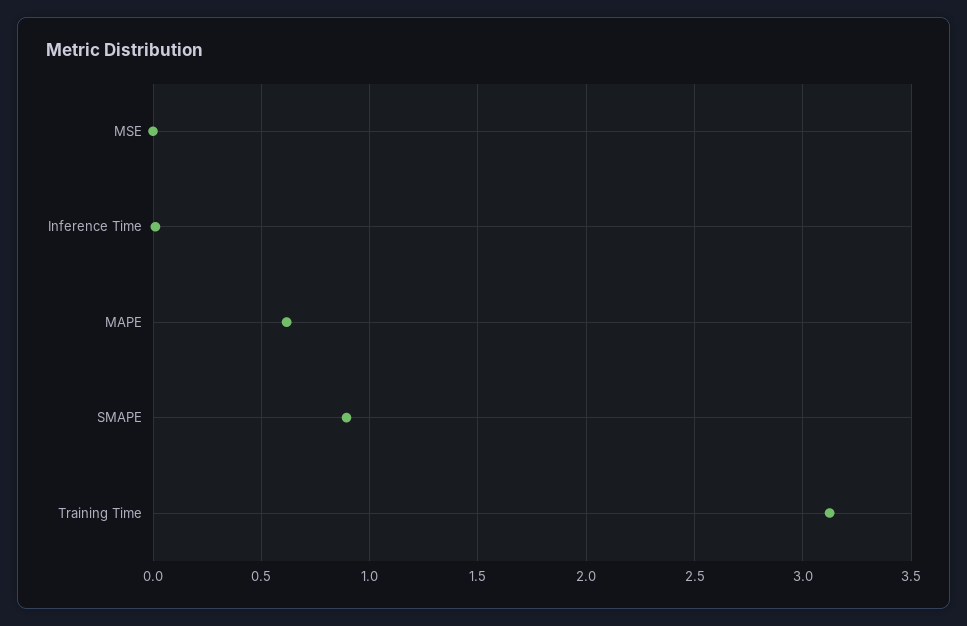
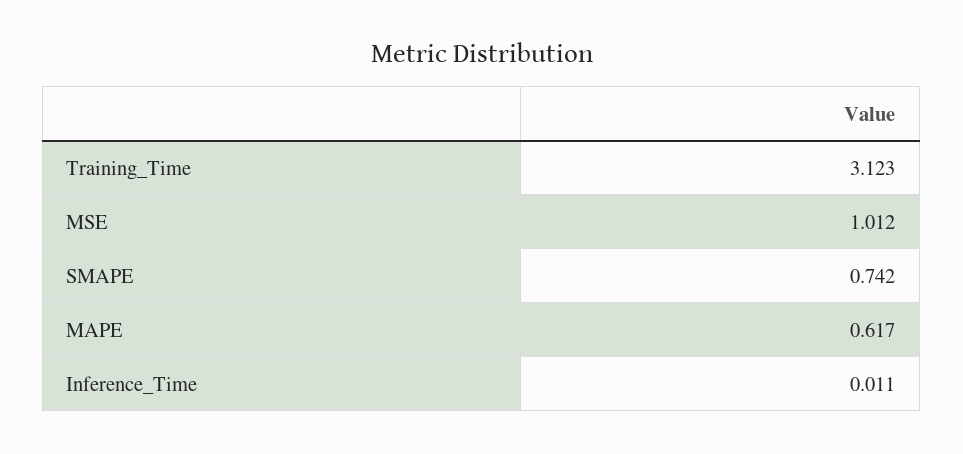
MSE: 0 -> 1.012
SMAPE: 0.9 -> 0.742

